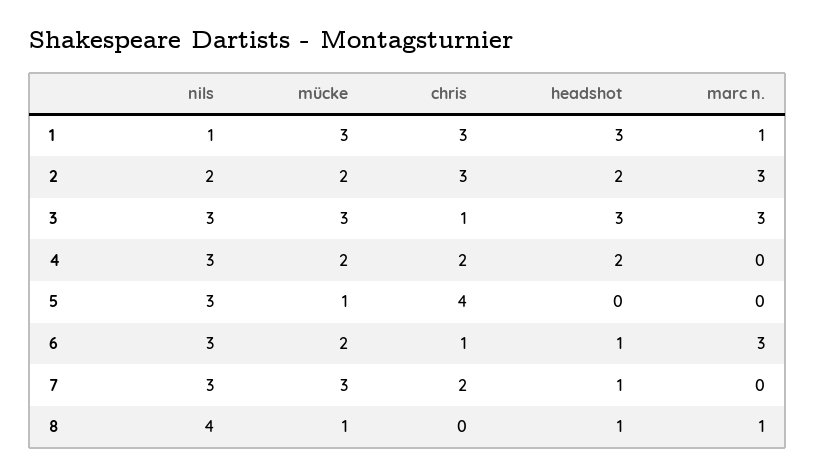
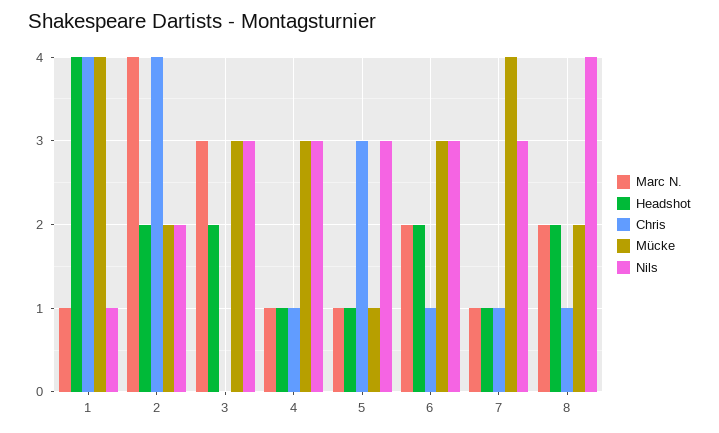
mücke, 1: 3 -> 4
chris, 1: 3 -> 4
headshot, 1: 3 -> 4
chris, 2: 3 -> 4
marc n., 2: 3 -> 4
chris, 3: 1 -> 0
headshot, 3: 3 -> 2
mücke, 4: 2 -> 3
chris, 4: 2 -> 1
headshot, 4: 2 -> 1
marc n., 4: 0 -> 1
chris, 5: 4 -> 3
headshot, 5: 0 -> 1
marc n., 5: 0 -> 1
mücke, 6: 2 -> 3
headshot, 6: 1 -> 2
marc n., 6: 3 -> 2
mücke, 7: 3 -> 4
chris, 7: 2 -> 1
marc n., 7: 0 -> 1
mücke, 8: 1 -> 2
chris, 8: 0 -> 1
headshot, 8: 1 -> 2
marc n., 8: 1 -> 2

